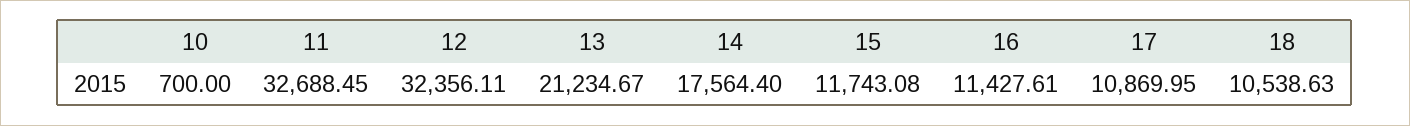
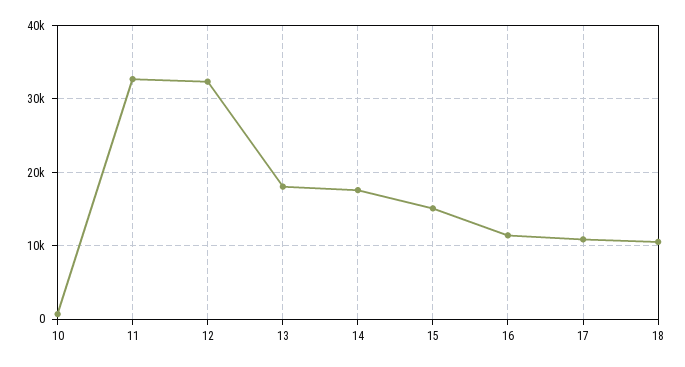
13: 21234.67 -> 18000
15: 11743.08 -> 15000

